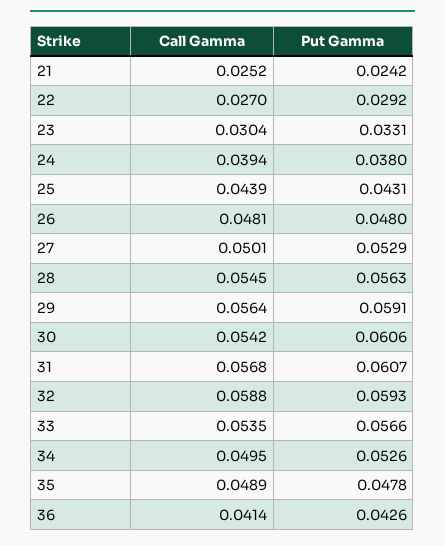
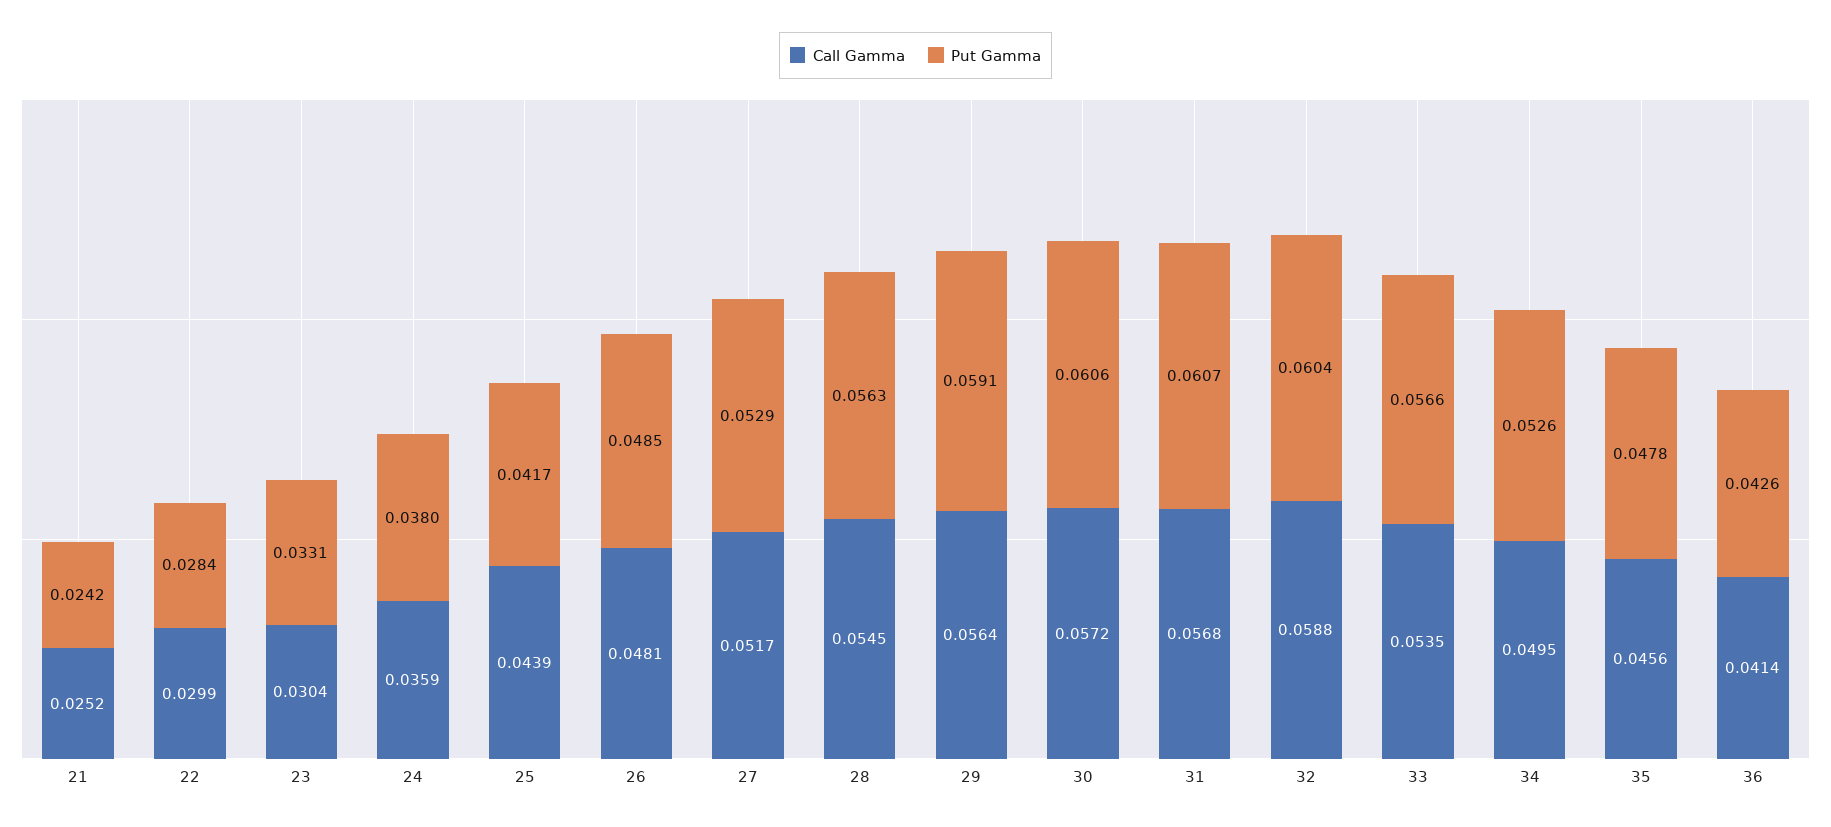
Call Gamma, 22: 0.027 -> 0.0299
Put Gamma, 22: 0.0292 -> 0.0284
Call Gamma, 24: 0.0394 -> 0.0359
Put Gamma, 25: 0.0431 -> 0.0417
Put Gamma, 26: 0.048 -> 0.0485
Call Gamma, 27: 0.0501 -> 0.0517
Call Gamma, 30: 0.0542 -> 0.0572
Put Gamma, 32: 0.0593 -> 0.0604
Call Gamma, 35: 0.0489 -> 0.0456

